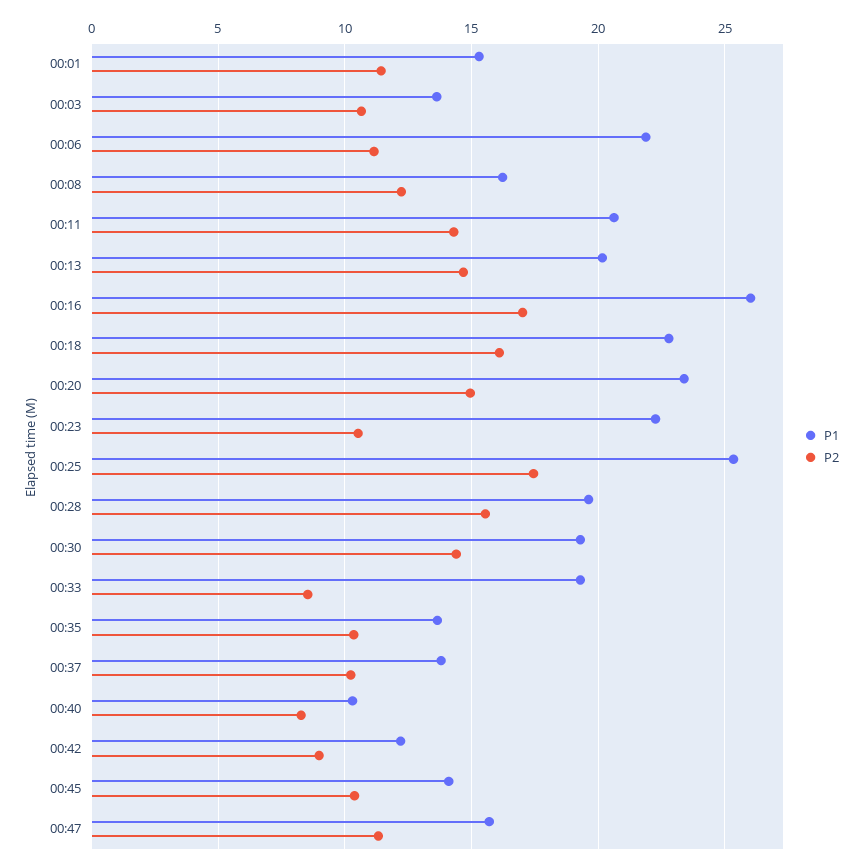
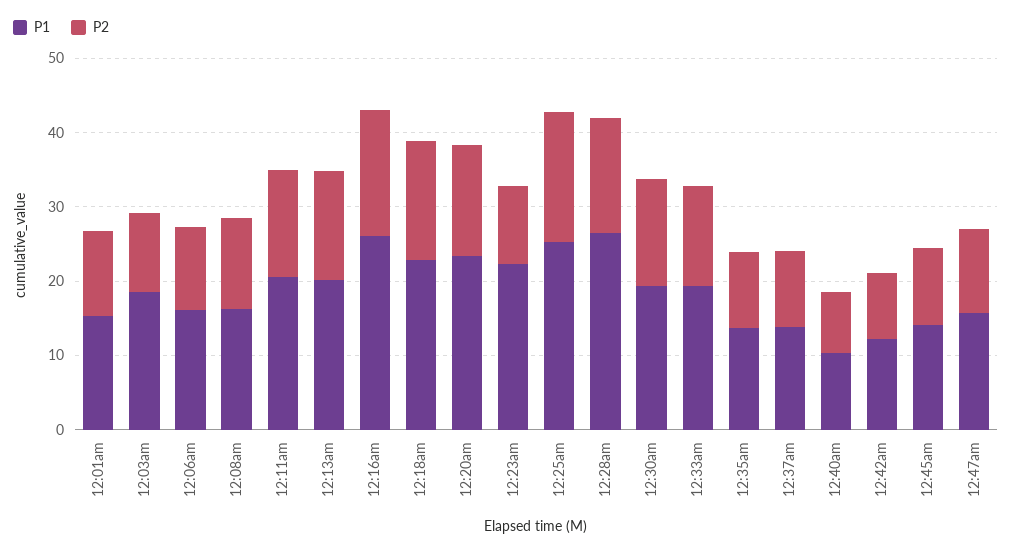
P1, 00:03: 13.5 -> 18
P1, 00:06: 22 -> 16
P1, 00:28: 19.5 -> 26
P2, 00:33: 8.5 -> 14

